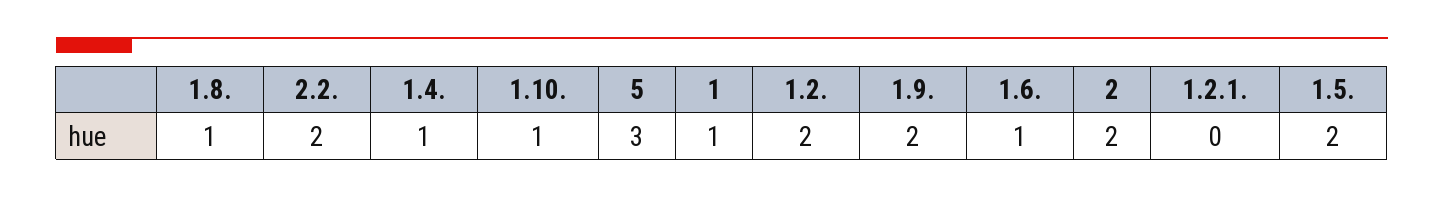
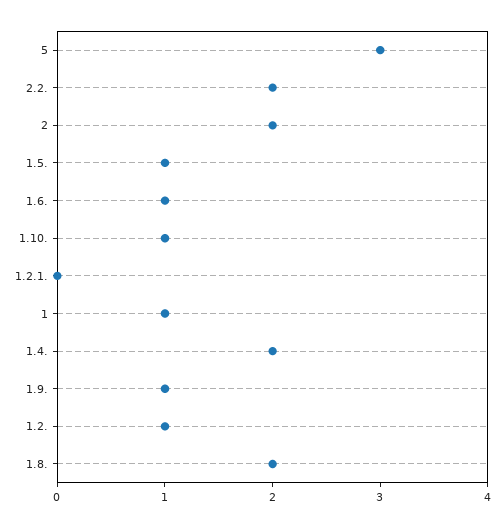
1.8.: 1 -> 2
1.4.: 1 -> 2
1.2.: 2 -> 1
1.9.: 2 -> 1
1.5.: 2 -> 1

